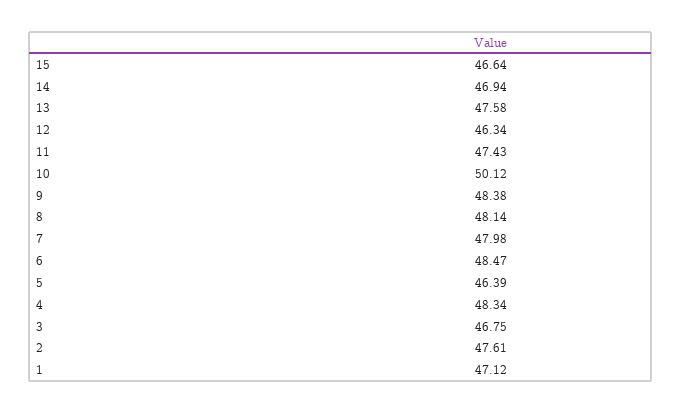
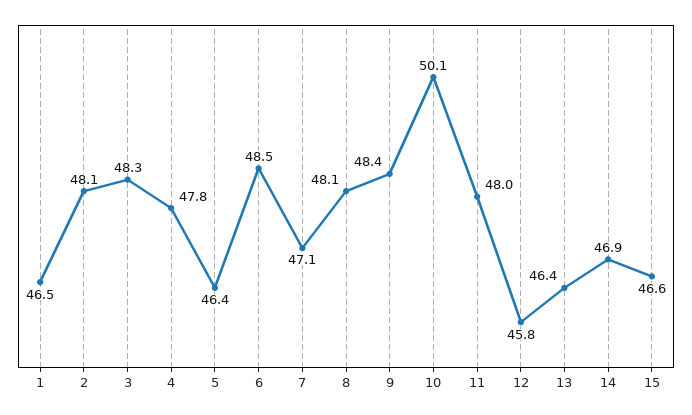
13: 47.58 -> 46.4
12: 46.34 -> 45.8
11: 47.43 -> 48
7: 47.98 -> 47.1
4: 48.34 -> 47.8
3: 46.75 -> 48.3
2: 47.61 -> 48.1
1: 47.12 -> 46.5

